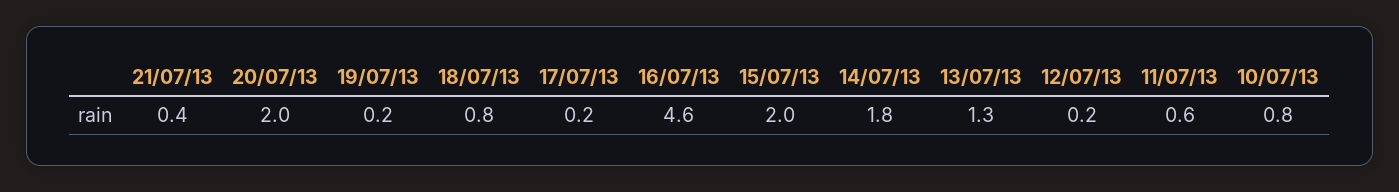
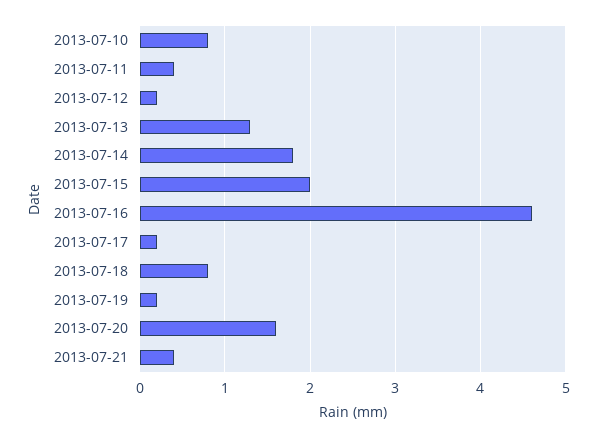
20/07/13: 2 -> 1.6
11/07/13: 0.6 -> 0.4

